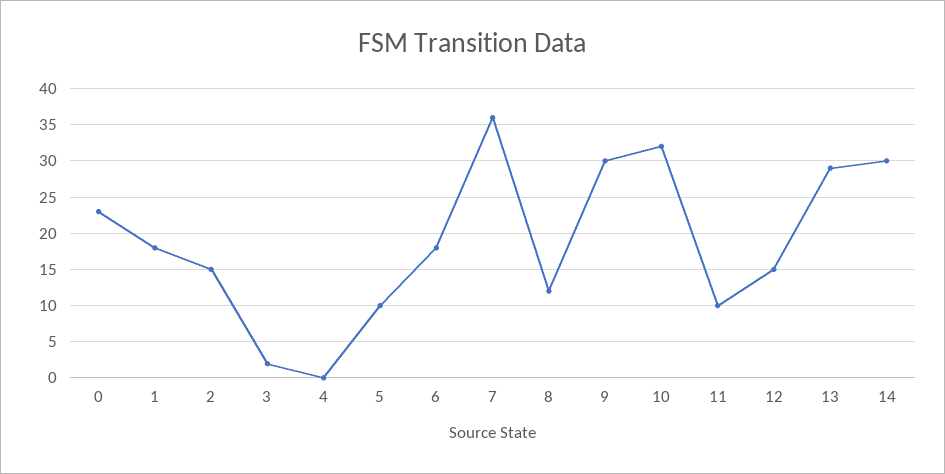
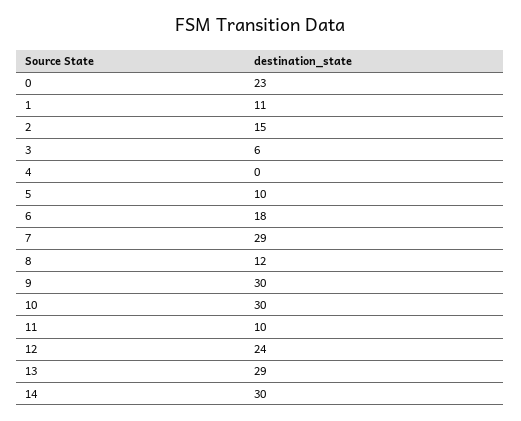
1: 18 -> 11
3: 2 -> 6
7: 36 -> 29
10: 32 -> 30
12: 15 -> 24

